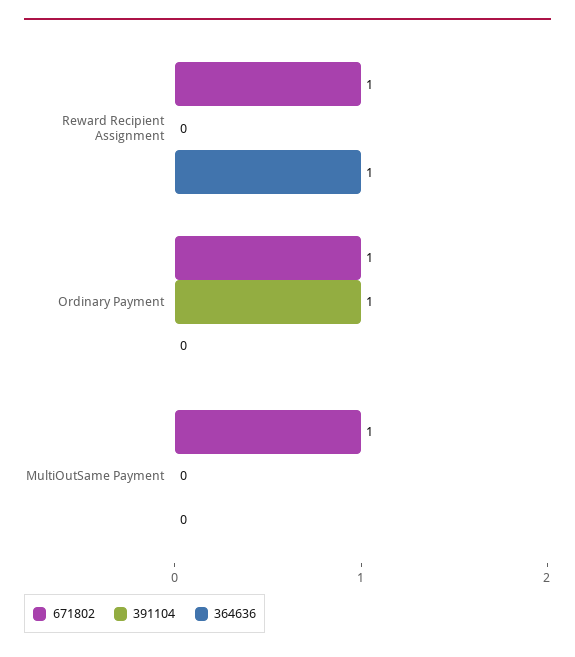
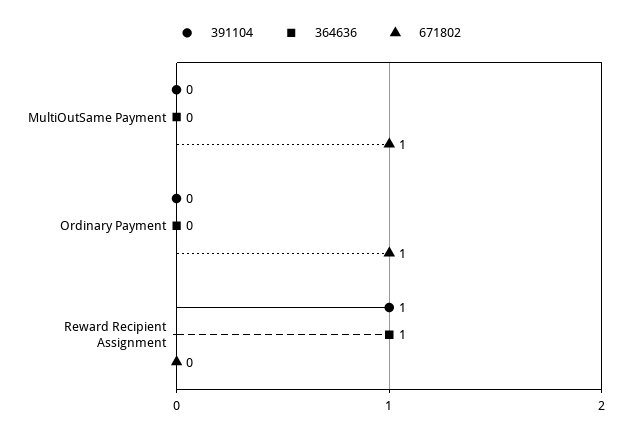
671802, Reward Recipient Assignment: 1 -> 0
391104, Reward Recipient Assignment: 0 -> 1
391104, Ordinary Payment: 1 -> 0

